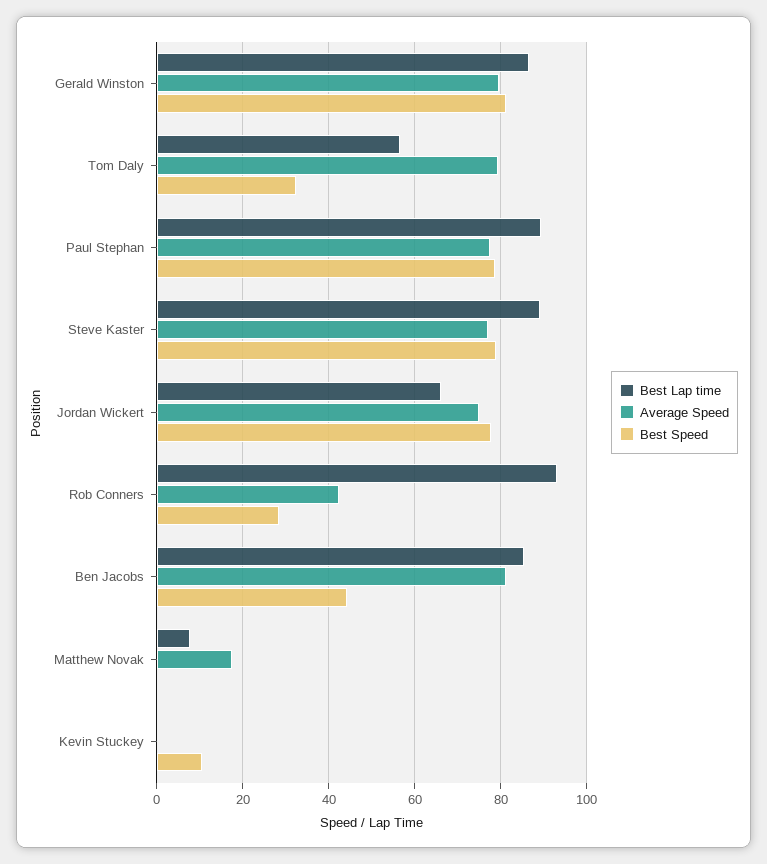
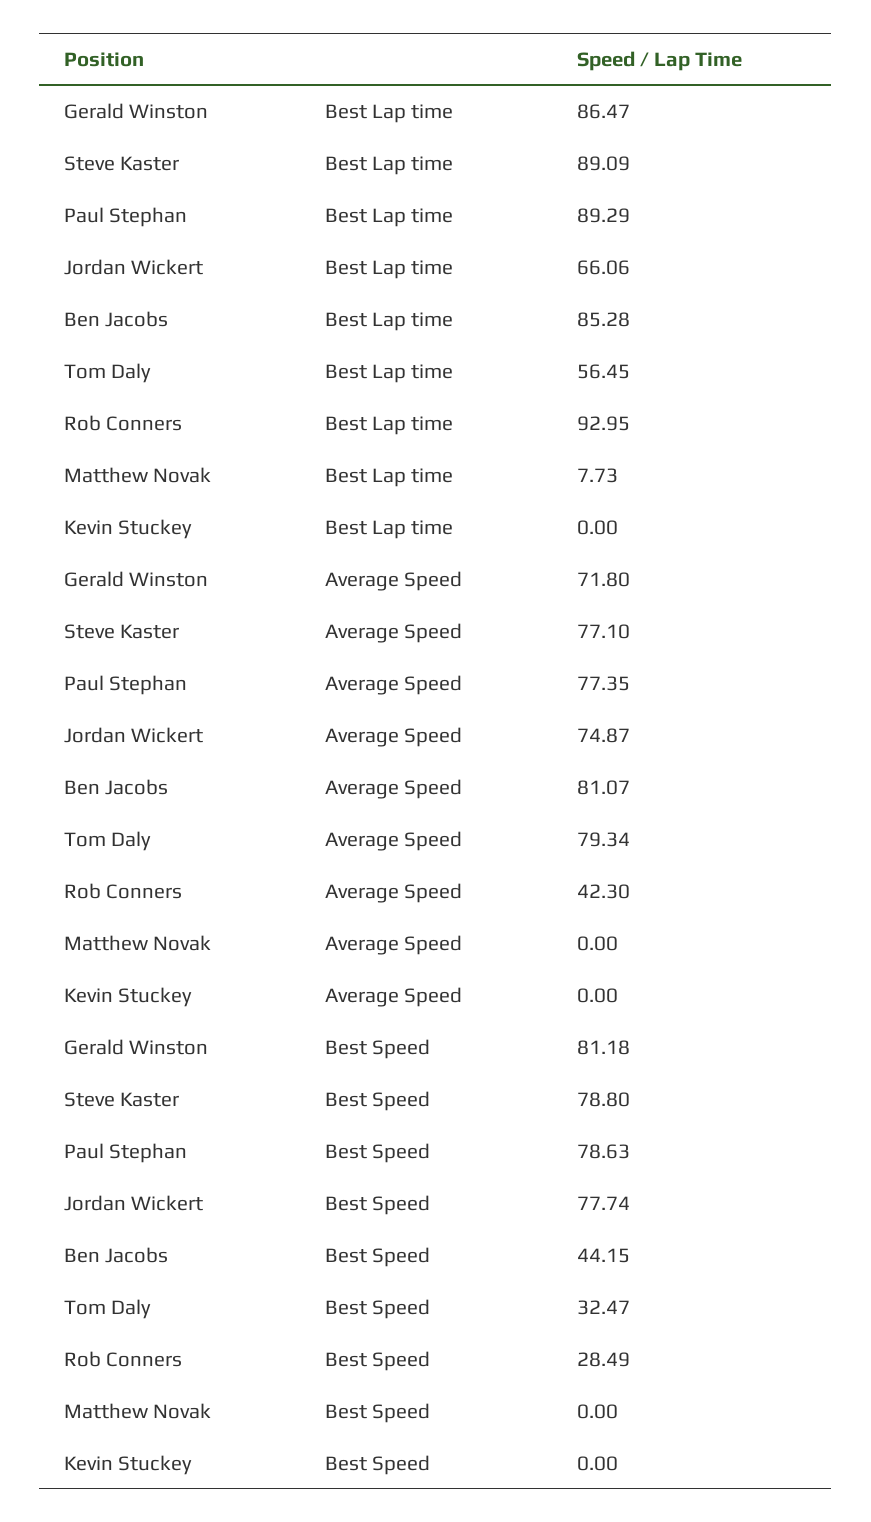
Average Speed, Gerald Winston: 80 -> 71.8
Average Speed, Matthew Novak: 18 -> 0
Best Speed, Kevin Stuckey: 10 -> 0

